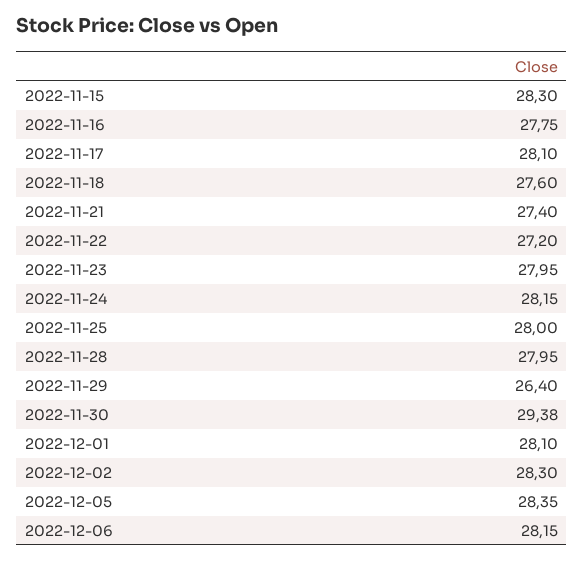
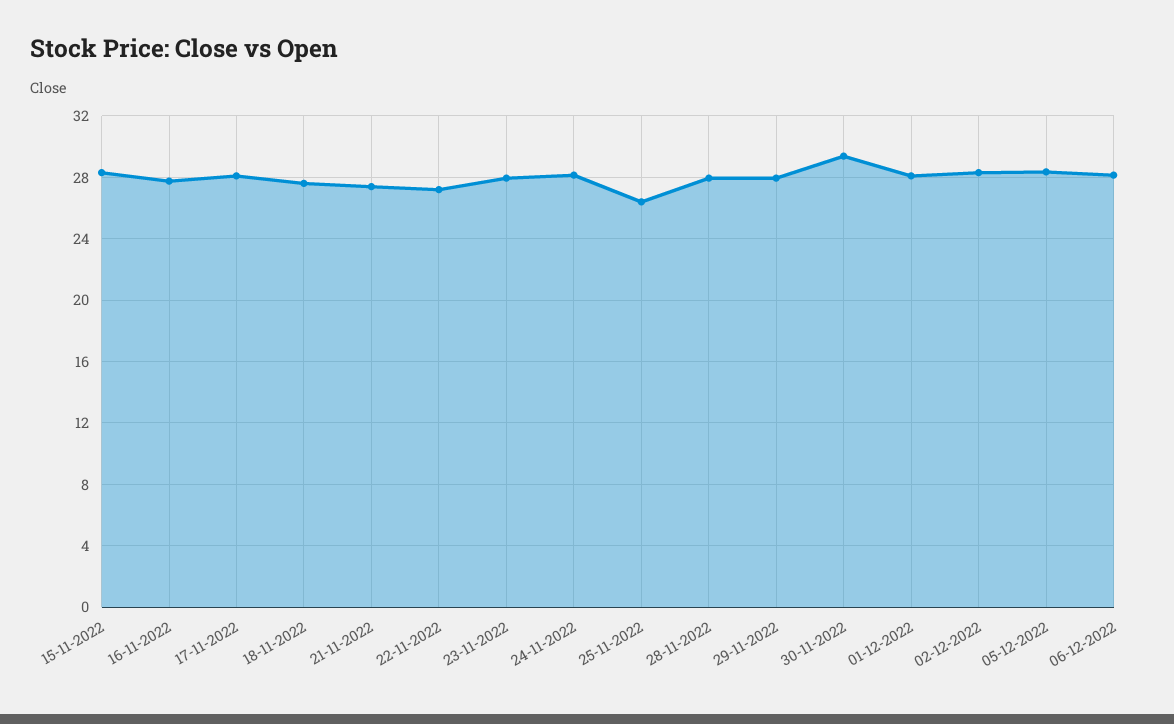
2022-11-25: 28 -> 26.5
2022-11-29: 26.4 -> 28

